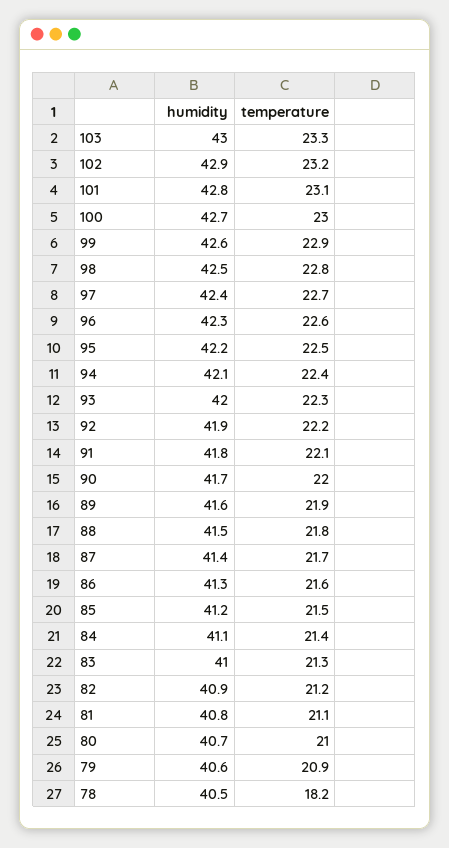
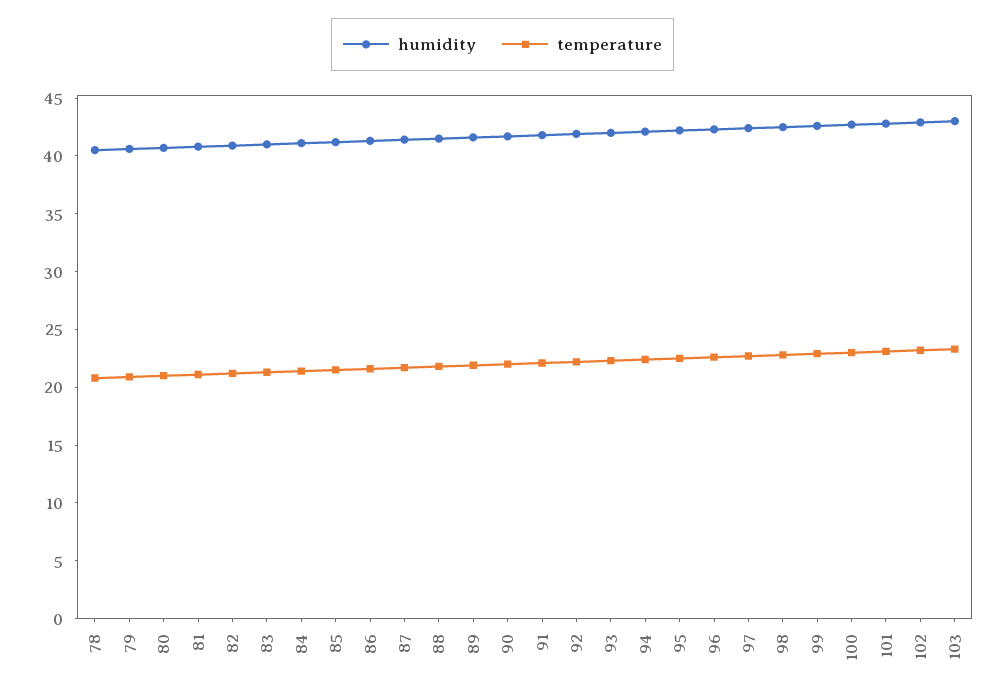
temperature, 78: 18.2 -> 21

